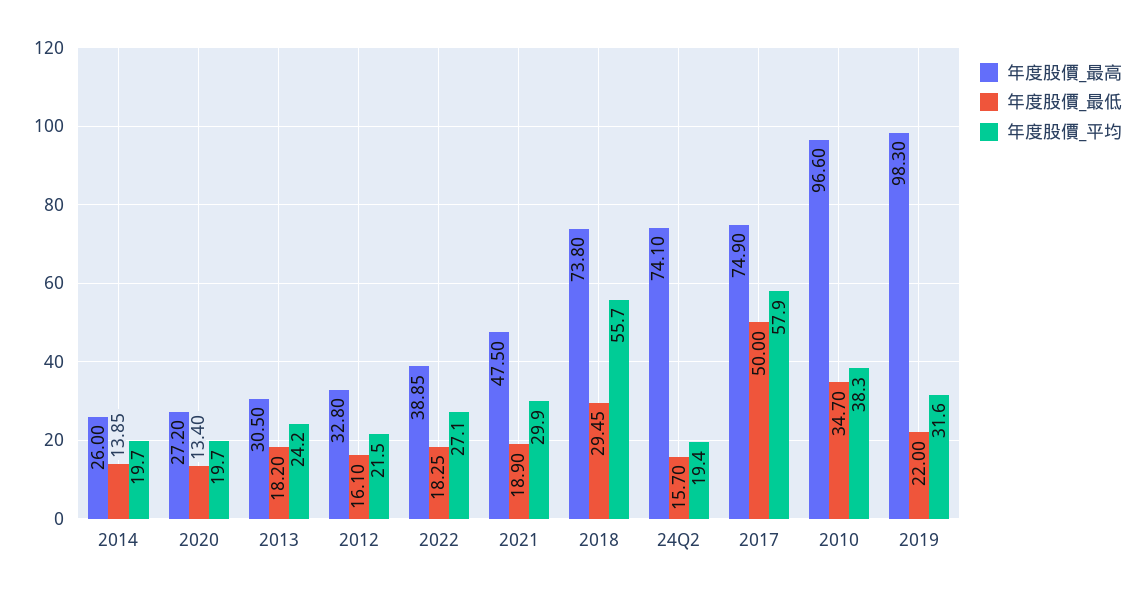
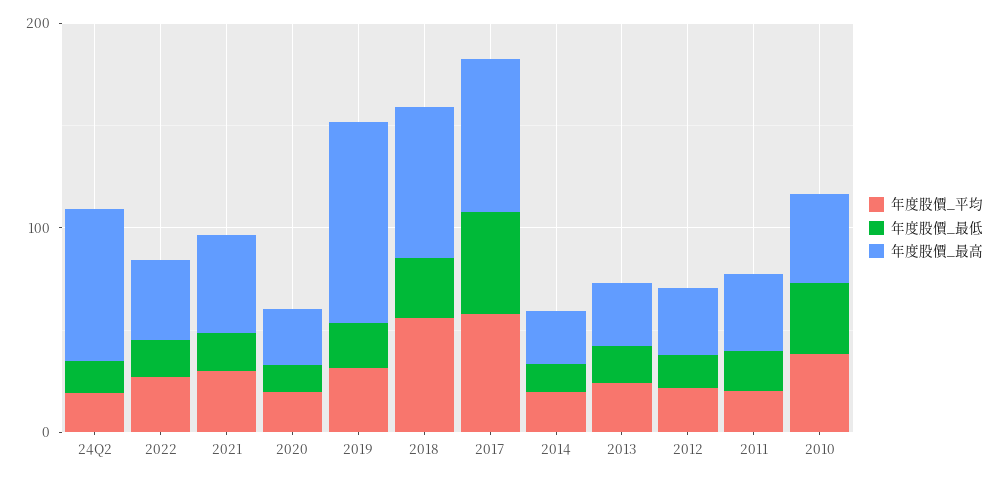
年度股價_最高, 2010: 96.6 -> 40
年度股價_平均, 2011: none -> 20
年度股價_最低, 2011: none -> 20
年度股價_最高, 2011: none -> 40

